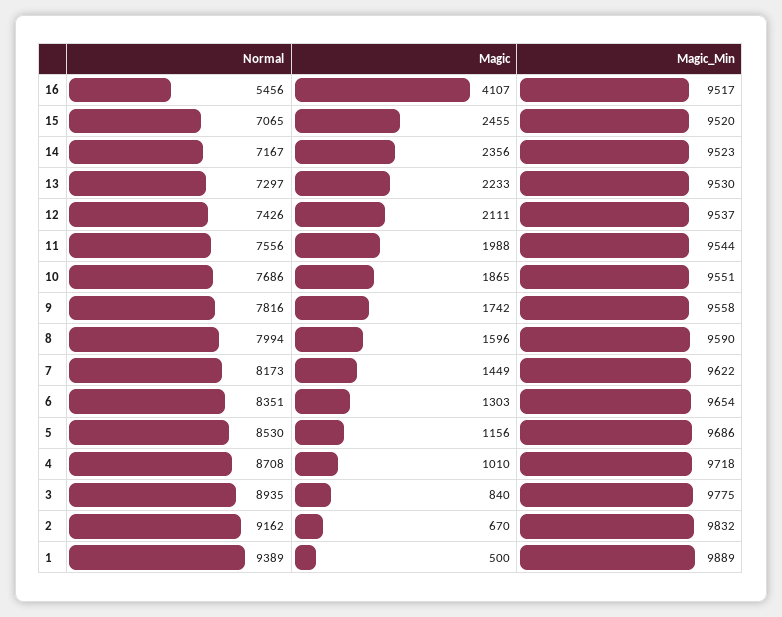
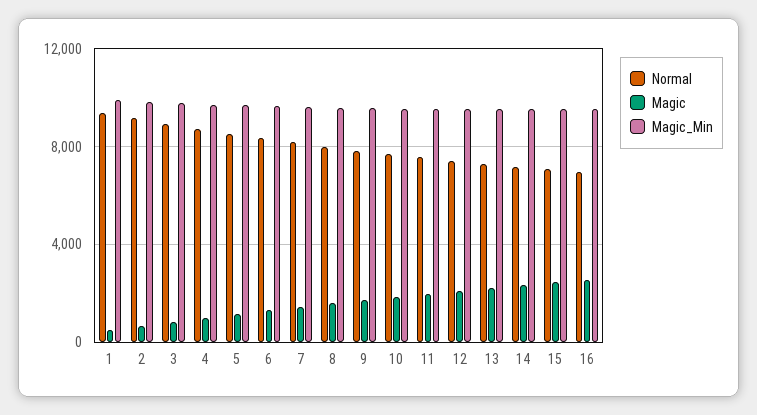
Normal, 16: 5456 -> 7000
Magic, 16: 4107 -> 2500

